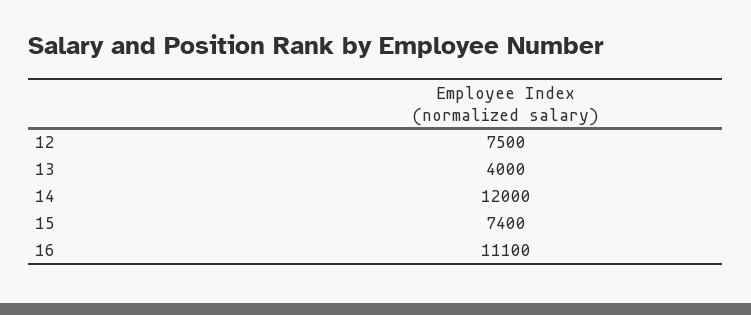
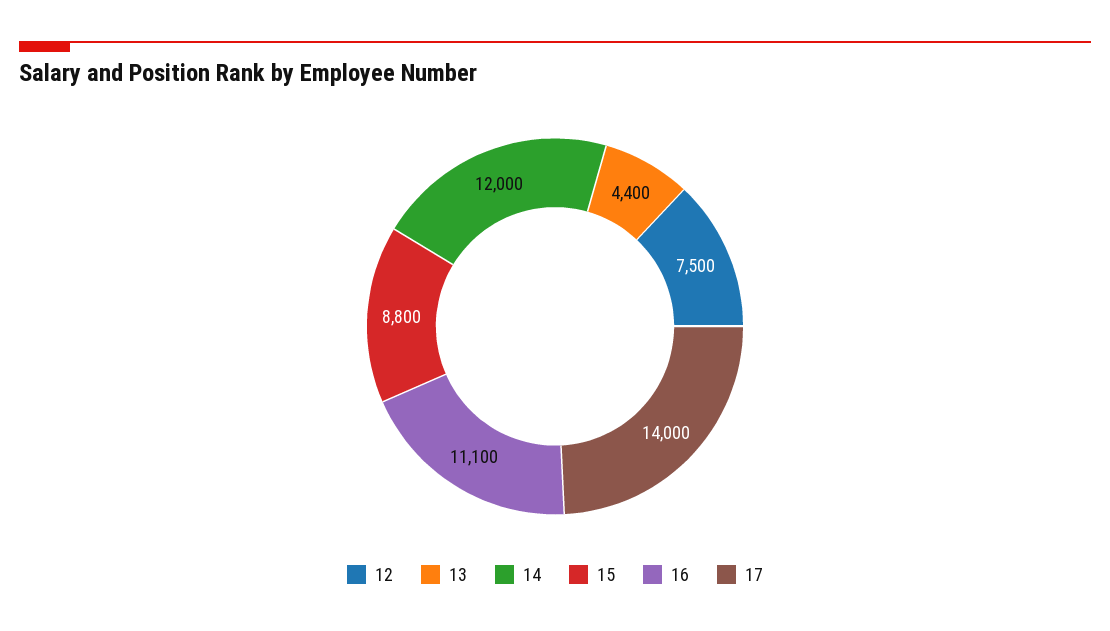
13: 4000 -> 4400
15: 7400 -> 8800
17: none -> 14000

